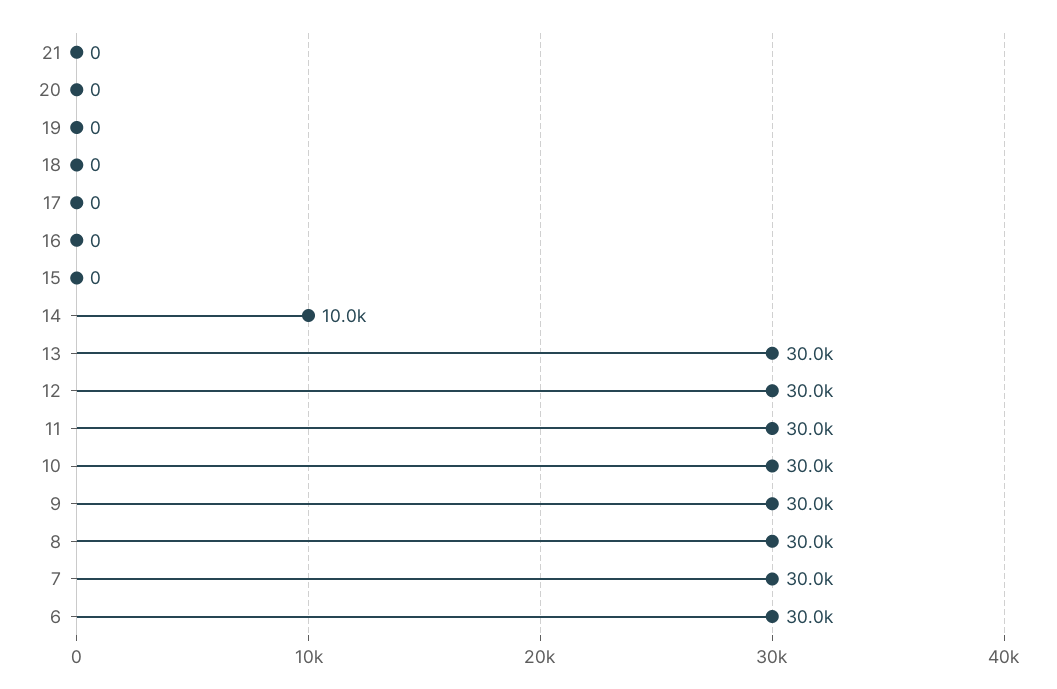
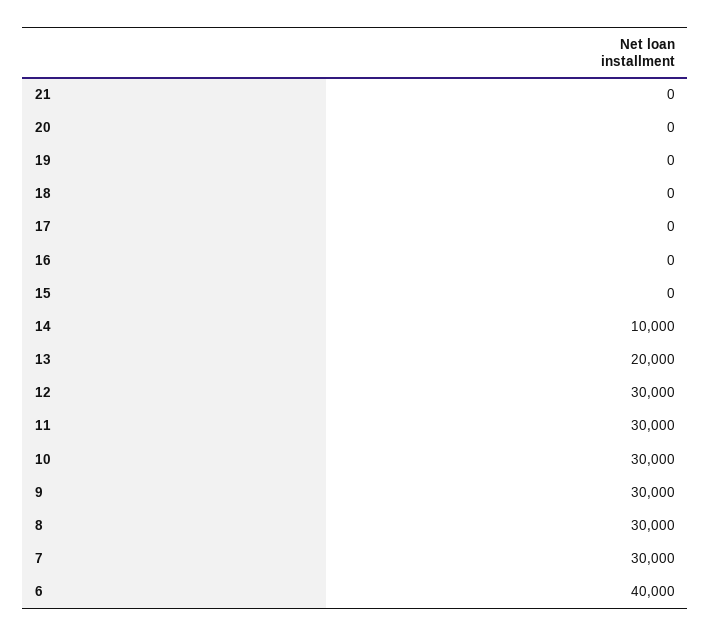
13: 30000 -> 20000
6: 30000 -> 40000

